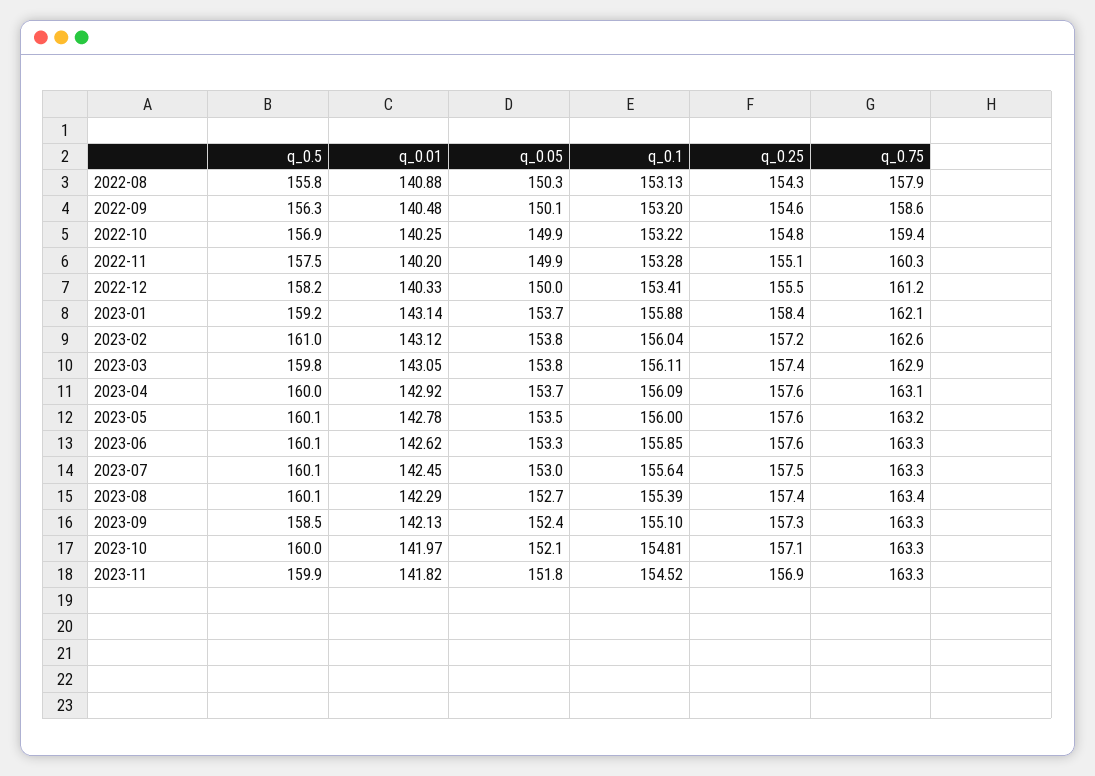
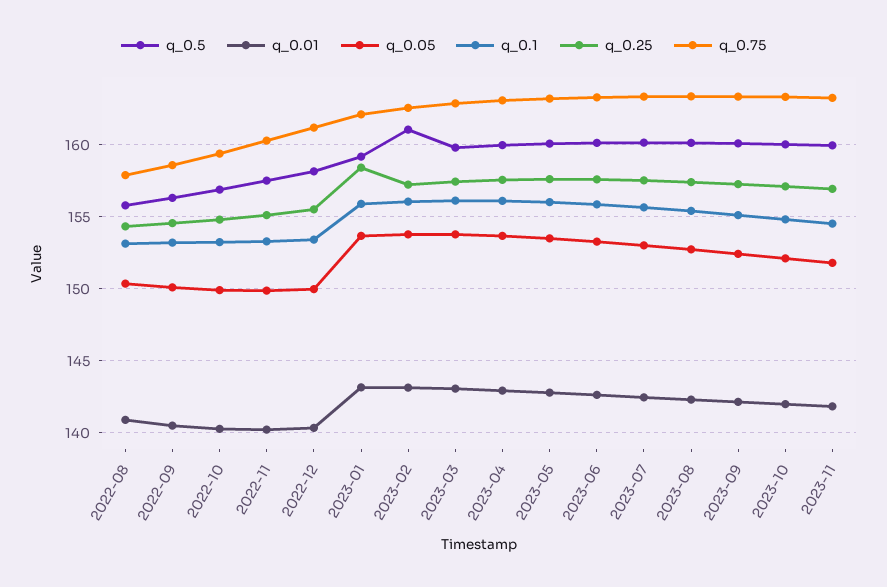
q_0.5, 2023-09: 158.5 -> 160

